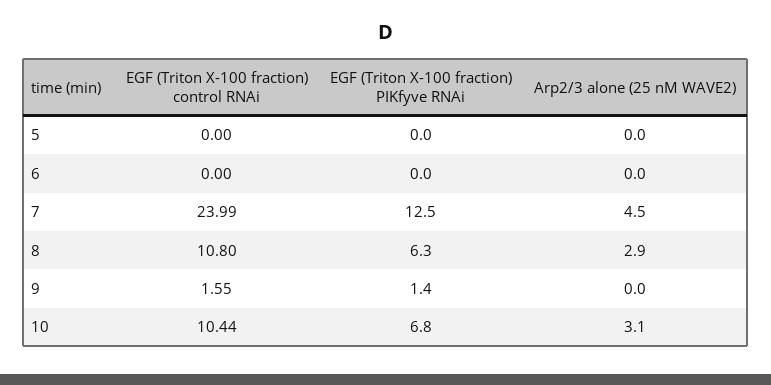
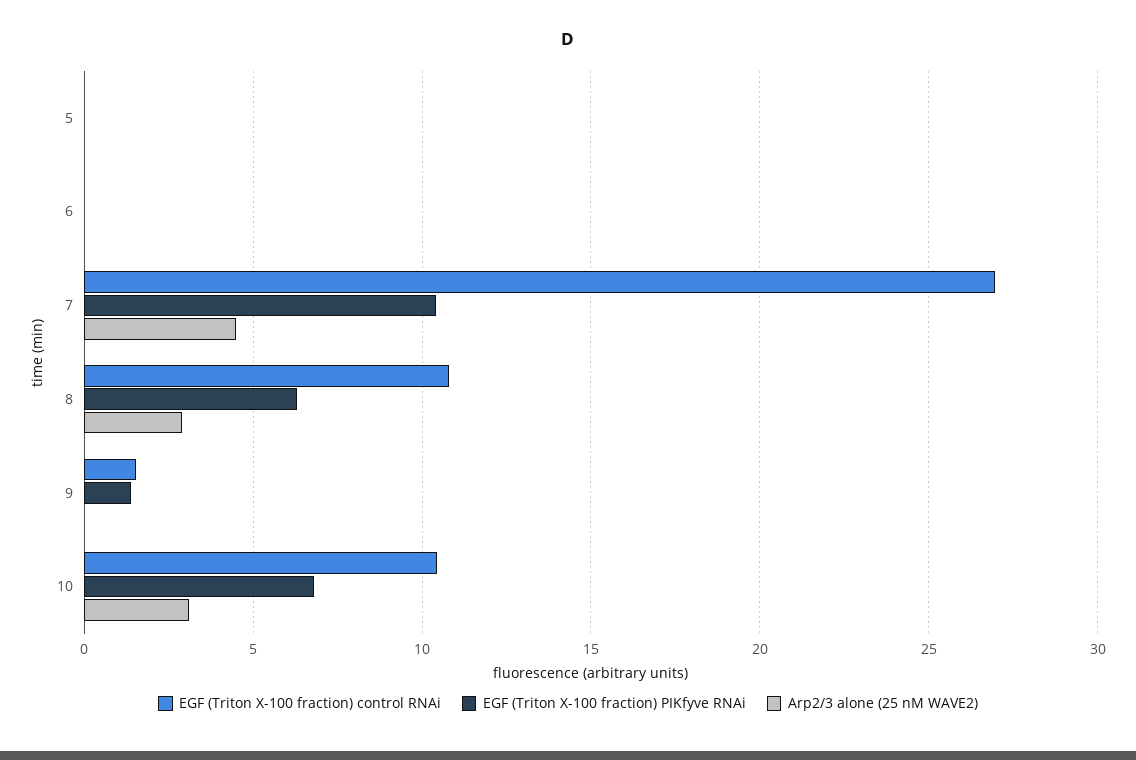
EGF (Triton X-100 fraction) control RNAi, 7: 23.99 -> 27
EGF (Triton X-100 fraction) PIKfyve RNAi, 7: 12.5 -> 10.5

